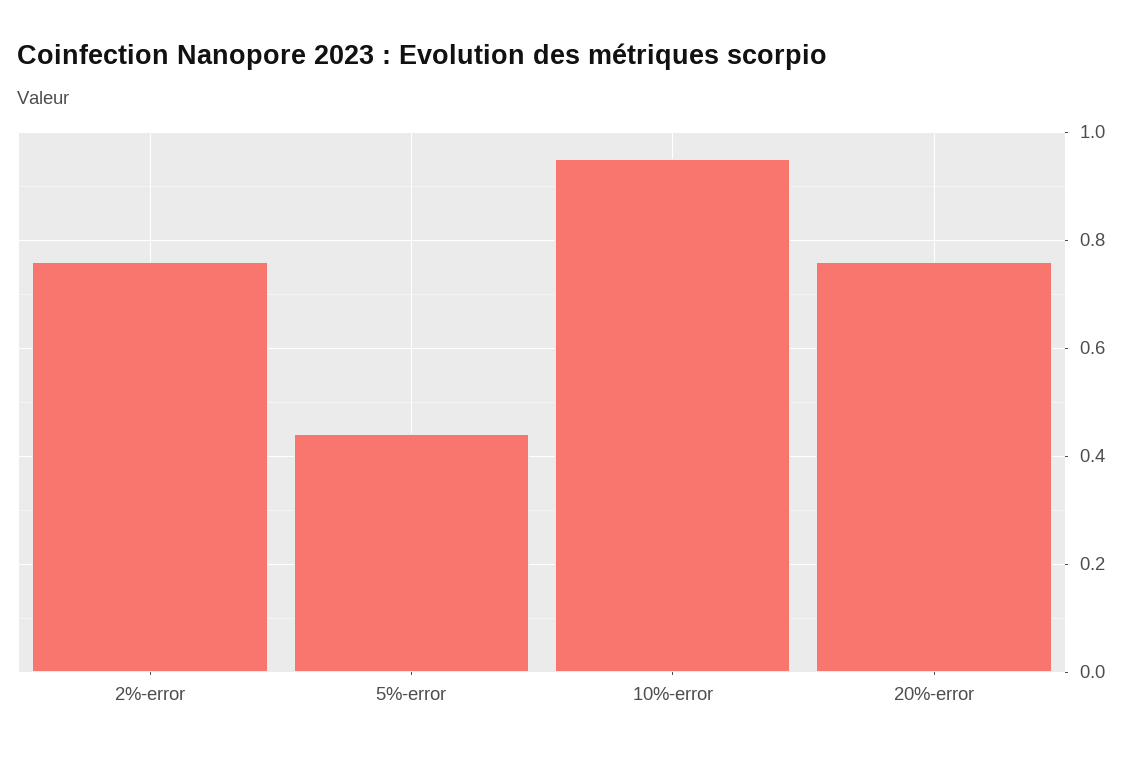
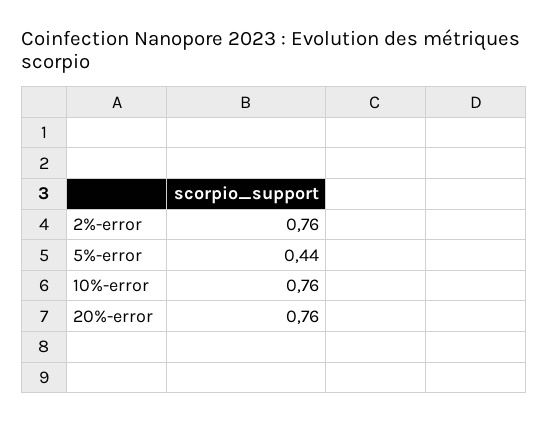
10%-error: 0.95 -> 0.76

